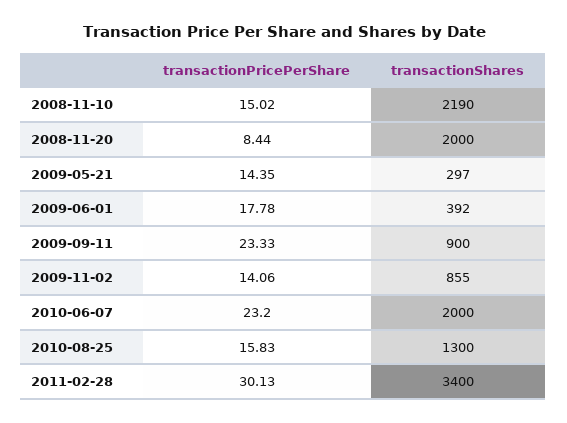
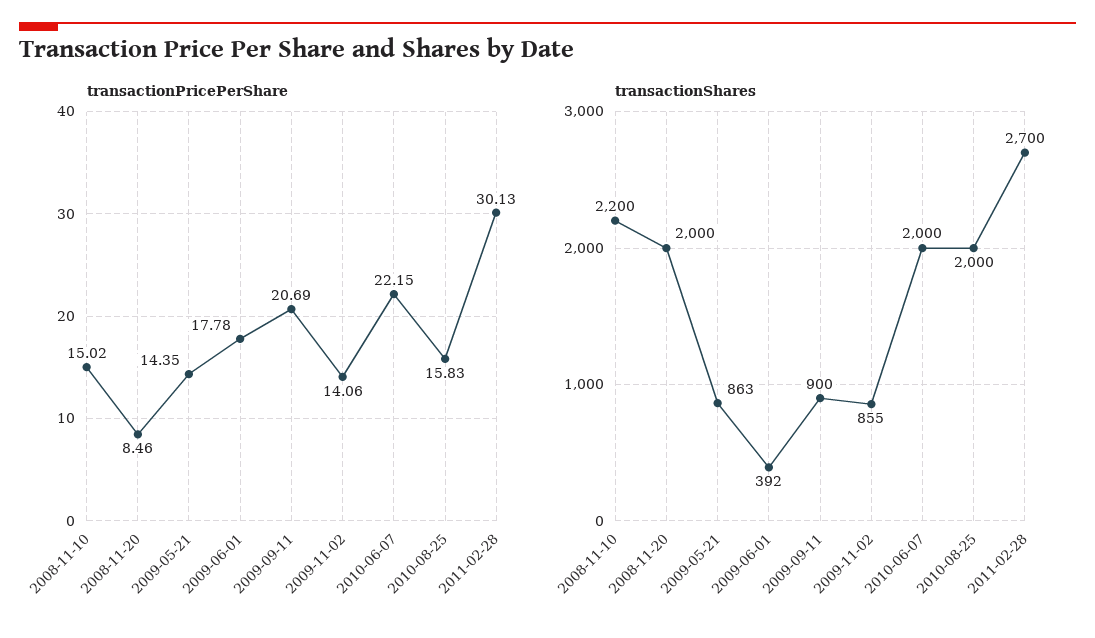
transactionShares, 2008-11-10: 2190 -> 2200
transactionPricePerShare, 2008-11-20: 8.44 -> 8.46
transactionShares, 2009-05-21: 297 -> 863
transactionPricePerShare, 2009-09-11: 23.33 -> 20.69
transactionPricePerShare, 2010-06-07: 23.2 -> 22.15
transactionShares, 2010-08-25: 1300 -> 2000
transactionShares, 2011-02-28: 3400 -> 2700

